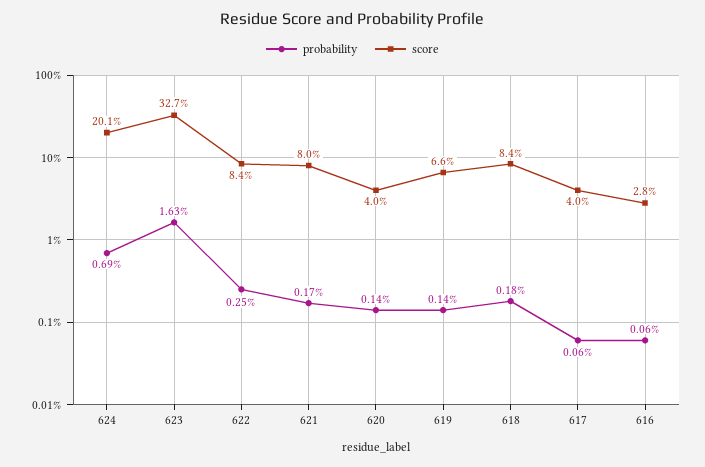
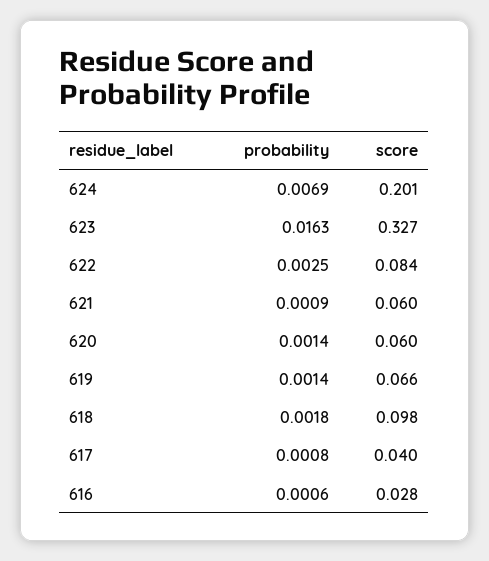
probability, 621: 0.0017 -> 0.0009
score, 621: 0.08 -> 0.06
score, 620: 0.04 -> 0.06
score, 618: 0.084 -> 0.098
probability, 617: 0.0006 -> 0.0008

